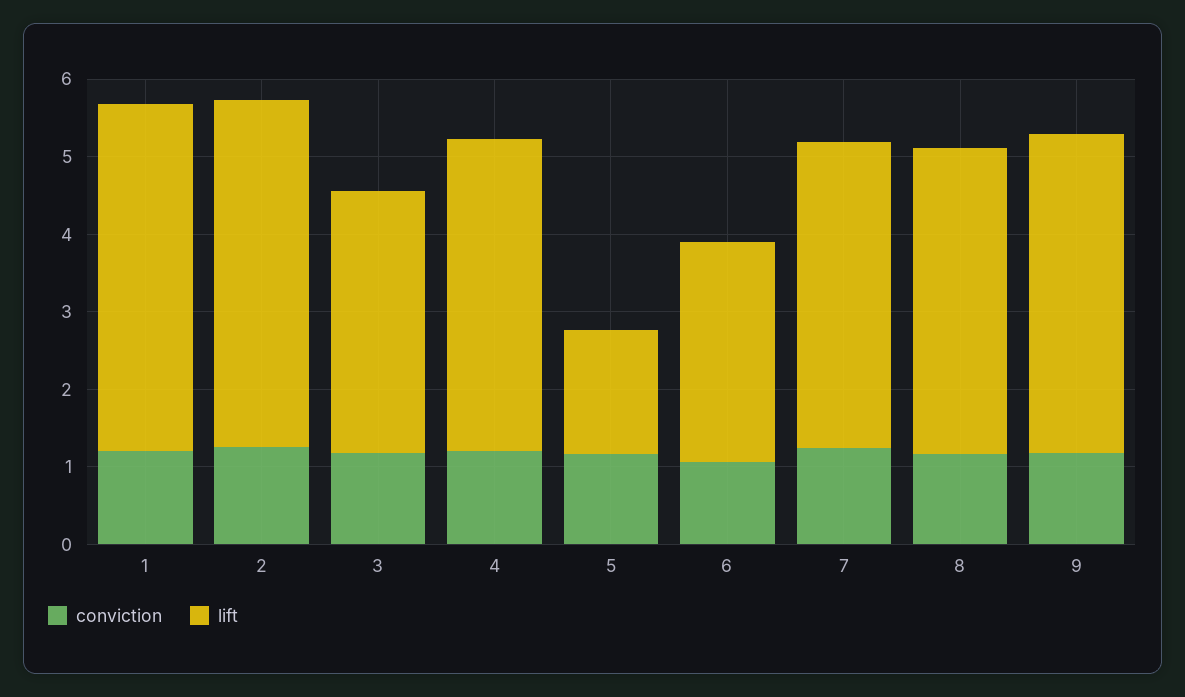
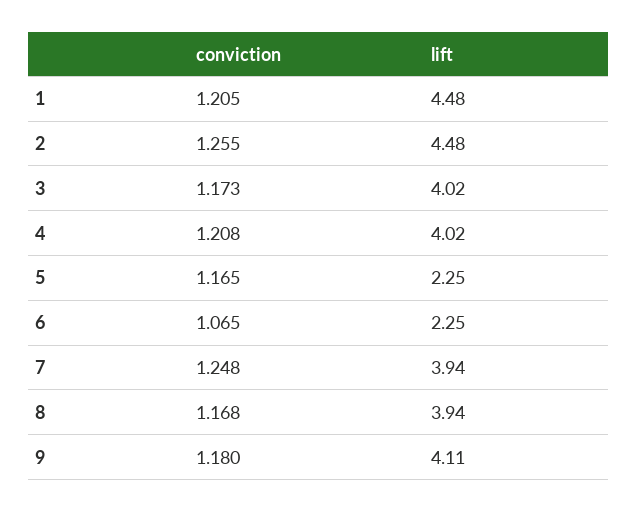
lift, 3: 3.4 -> 4.02
lift, 5: 1.6 -> 2.25
lift, 6: 2.8 -> 2.25

